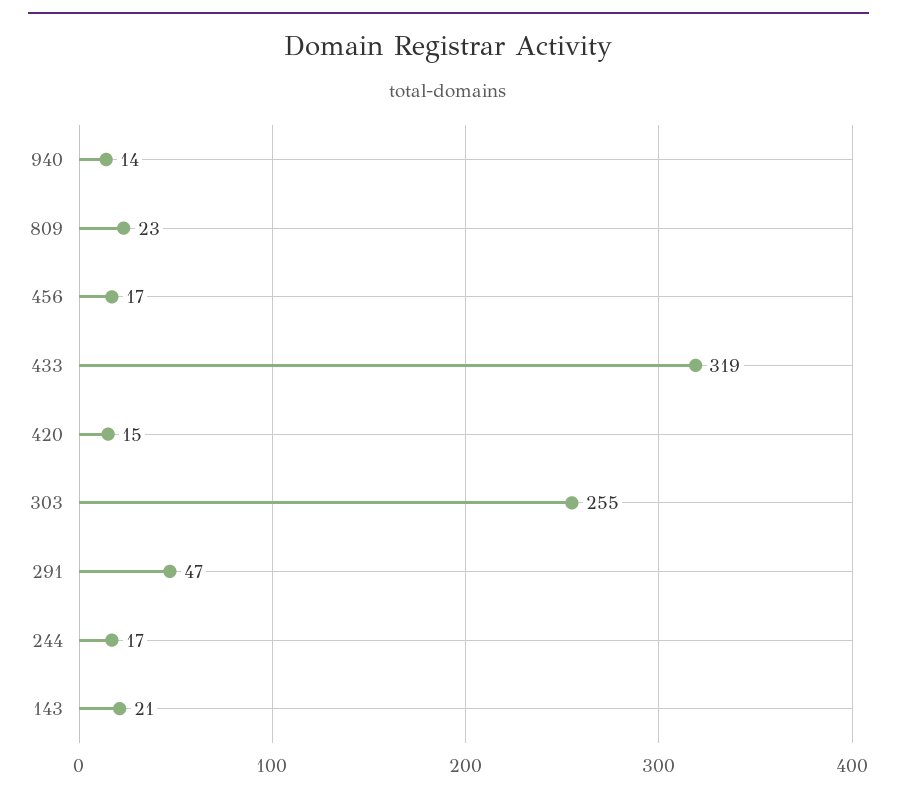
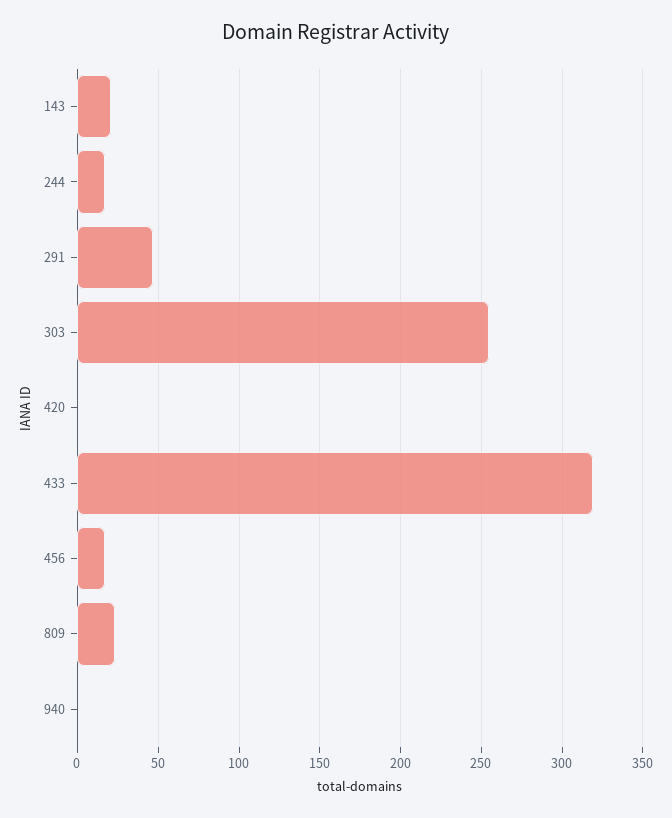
940: 14 -> 0
420: 15 -> 0

